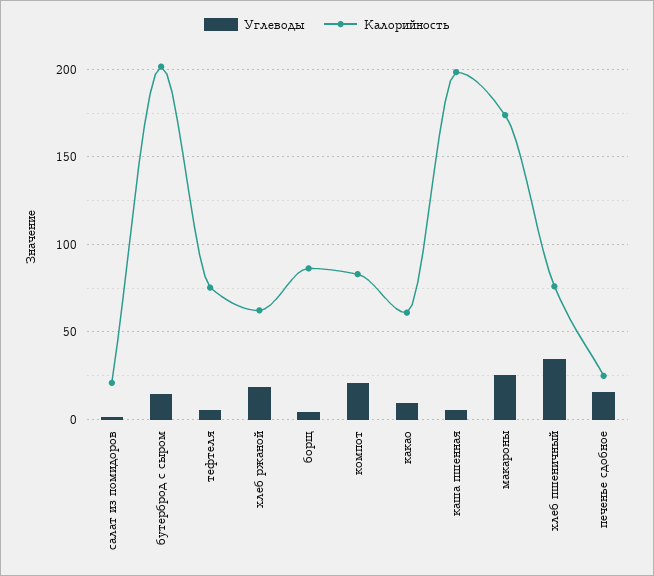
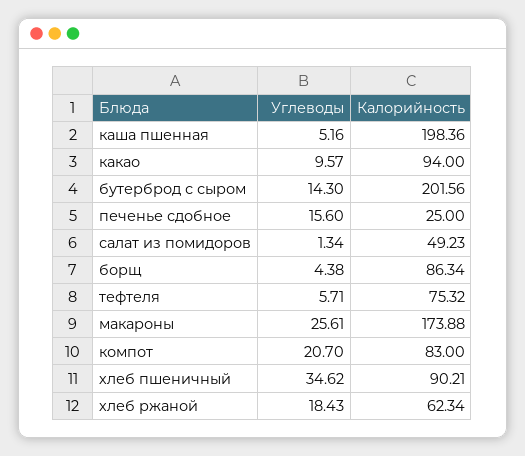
Калорийность, салат из помидоров: 20 -> 49.23
Калорийность, какао: 60 -> 94
Калорийность, хлеб пшеничный: 75 -> 90.21

